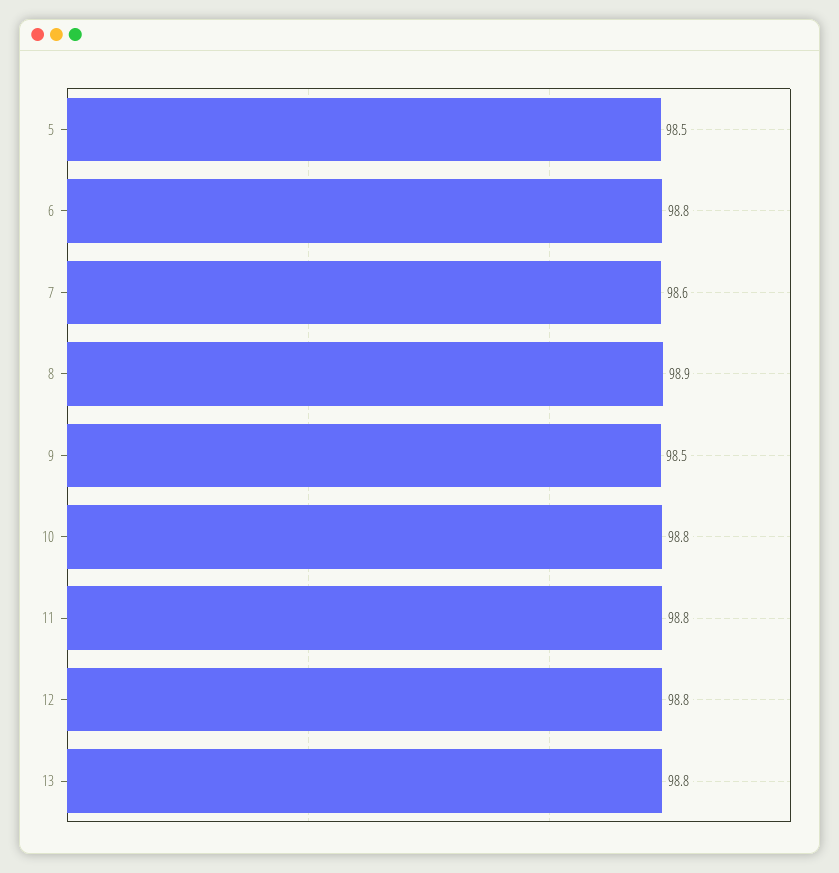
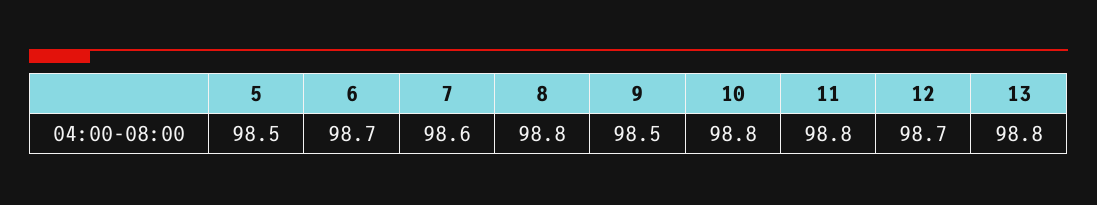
6: 98.8 -> 98.7
8: 98.9 -> 98.8
12: 98.8 -> 98.7

